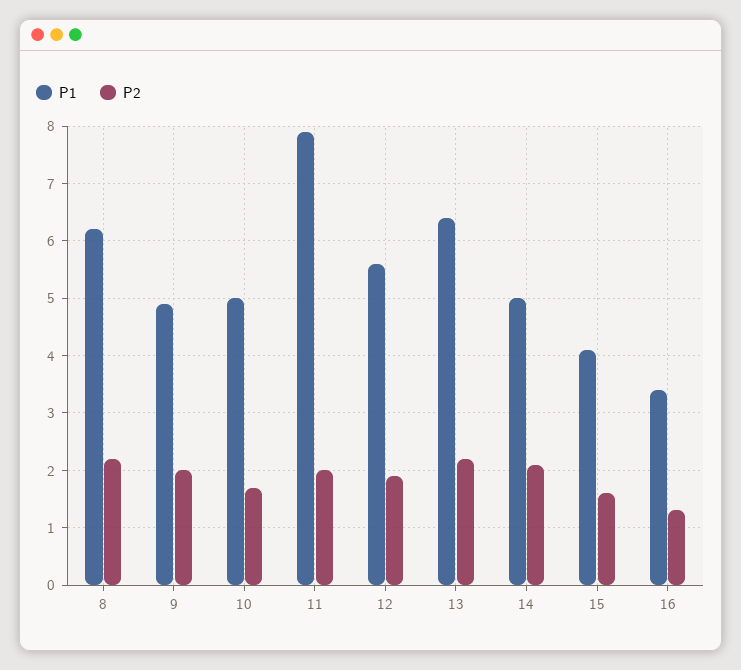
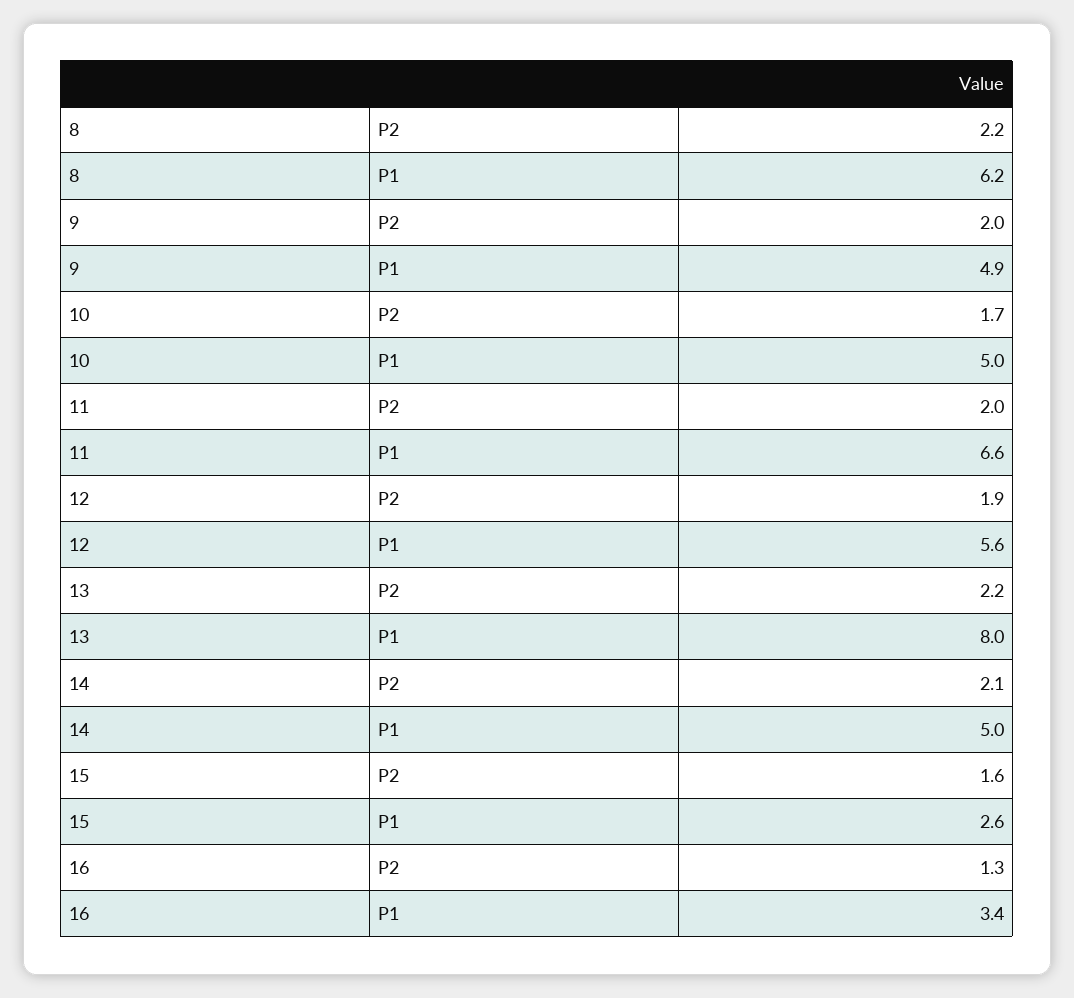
P1, 11: 8 -> 6.6
P1, 13: 6.5 -> 8
P1, 15: 4 -> 2.6

